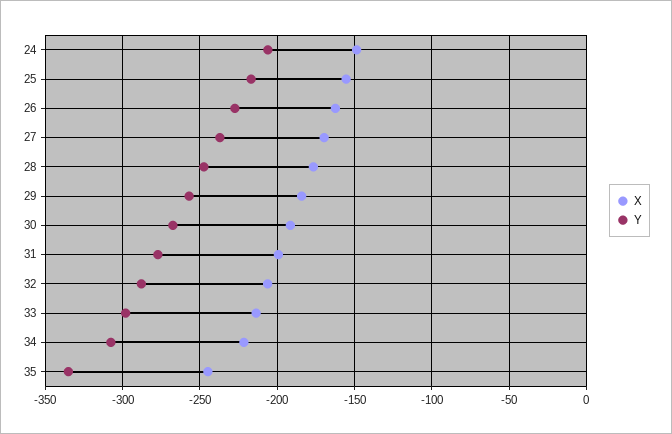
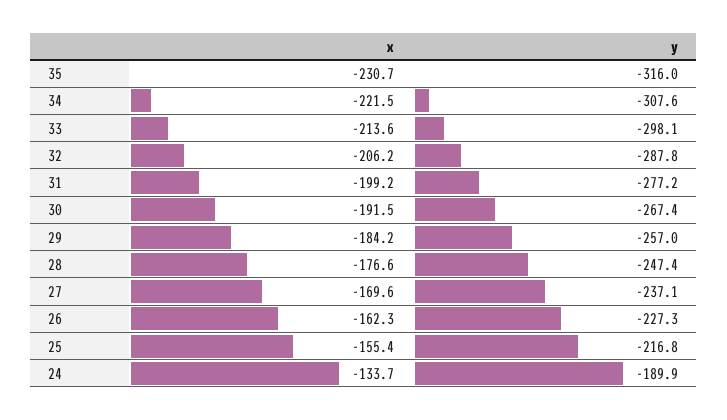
X, 24: -150 -> -133.7
Y, 24: -205 -> -189.9
X, 35: -245 -> -230.7
Y, 35: -335 -> -316

